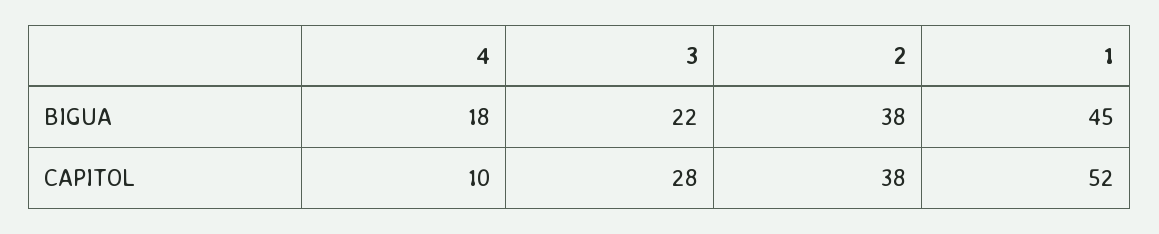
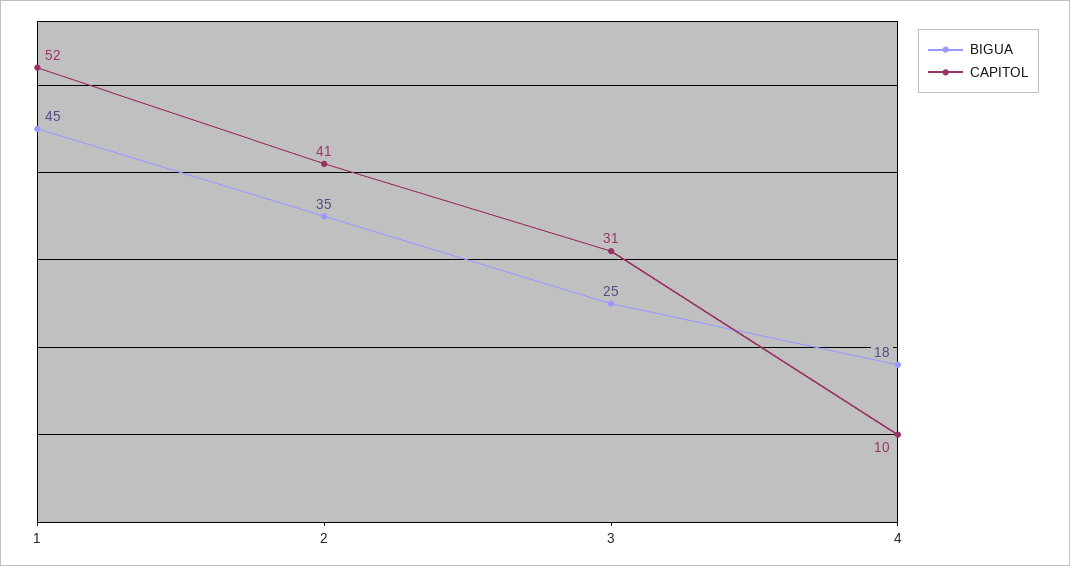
BIGUA, 3: 22 -> 25
BIGUA, 2: 38 -> 35
CAPITOL, 3: 28 -> 31
CAPITOL, 2: 38 -> 41

